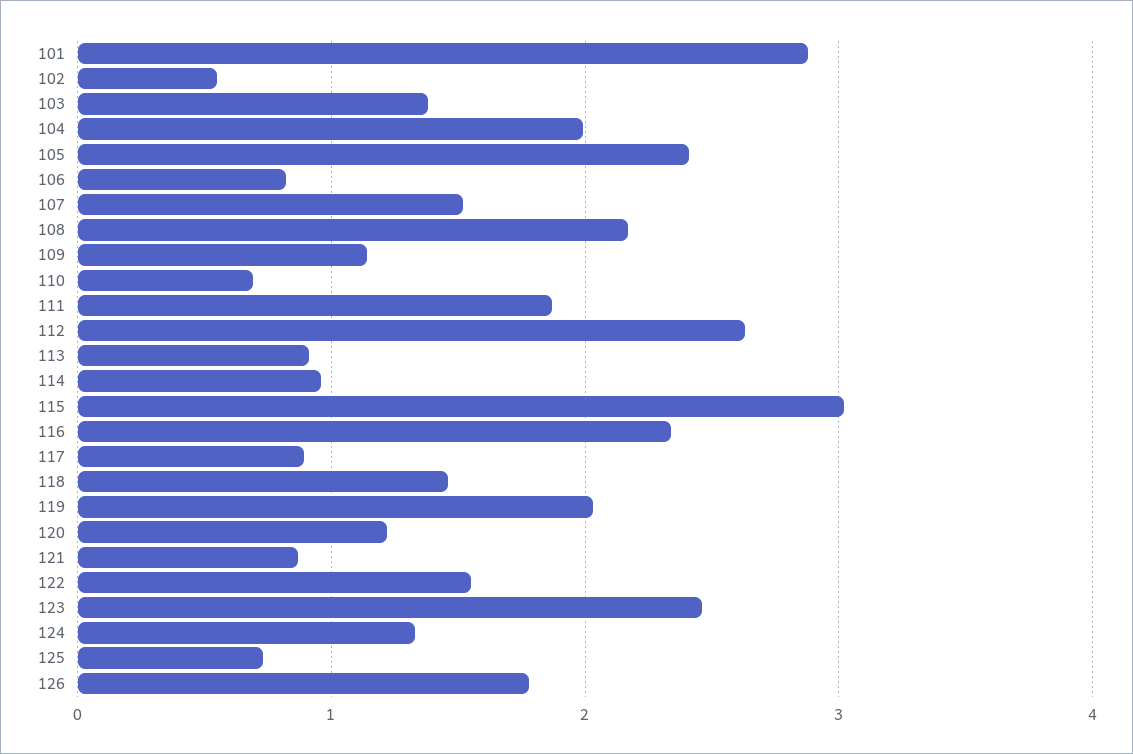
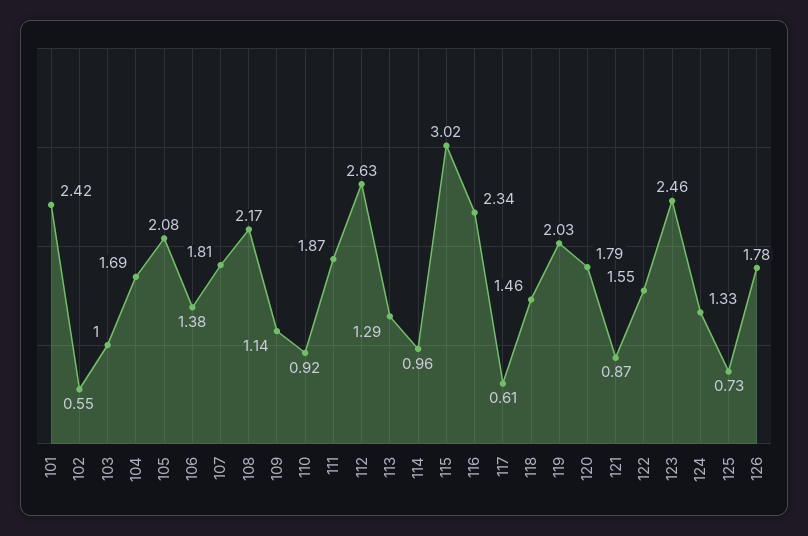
101: 2.9 -> 2.42
103: 1.4 -> 1
104: 2 -> 1.69
105: 2.4 -> 2.08
106: 0.8 -> 1.38
107: 1.5 -> 1.81
110: 0.7 -> 0.92
113: 0.9 -> 1.29
117: 0.9 -> 0.61
120: 1.2 -> 1.79

